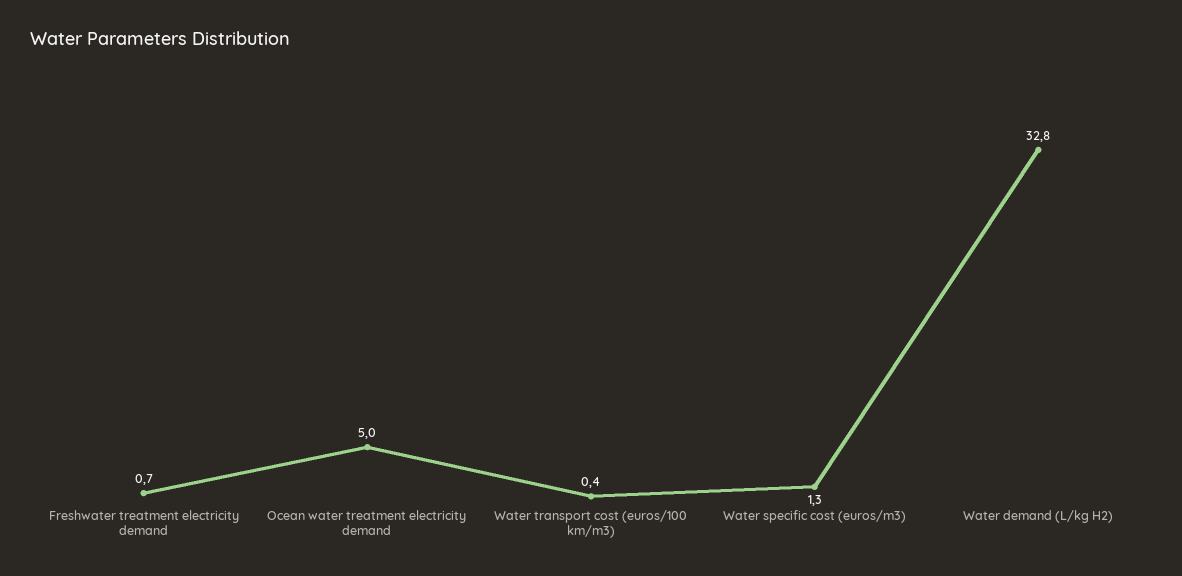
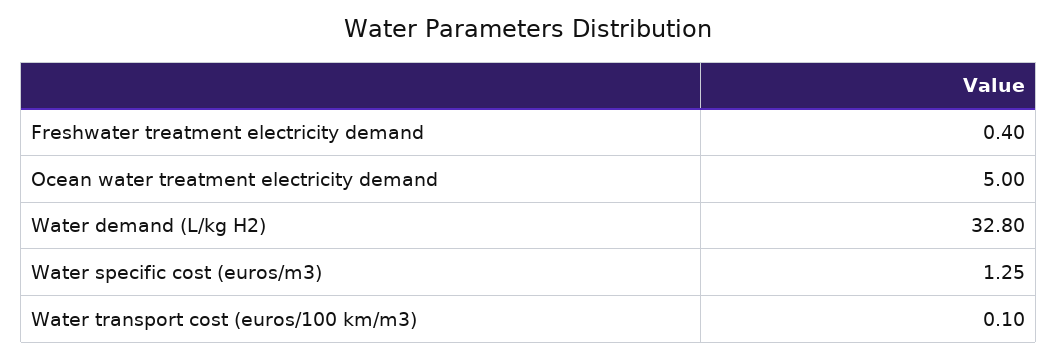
Freshwater treatment electricity demand: 0.7 -> 0.4
Water transport cost (euros/100 km/m3): 0.4 -> 0.1

